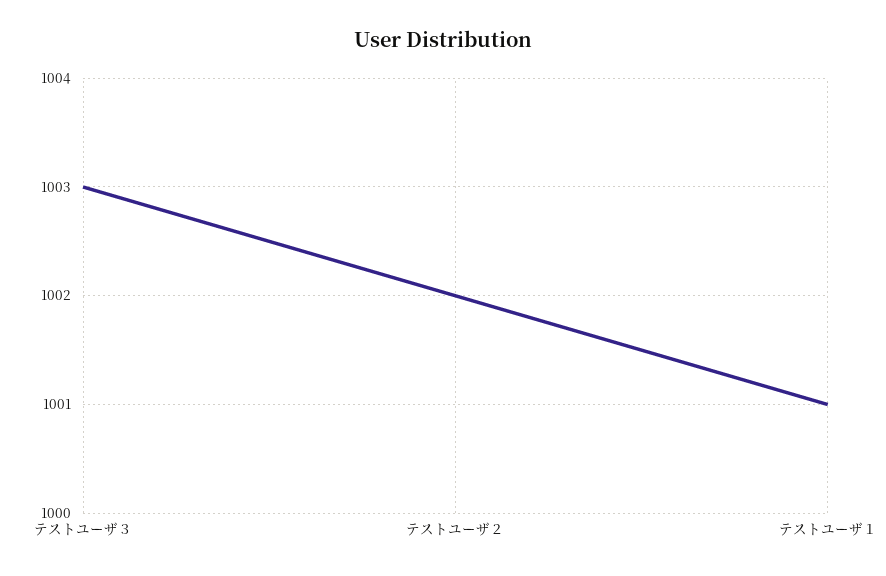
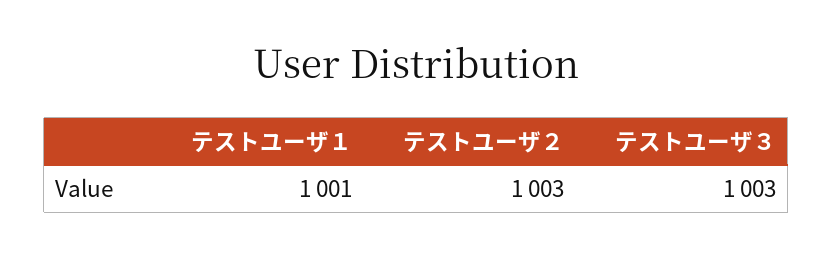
テストユーザ２: 1002 -> 1003

